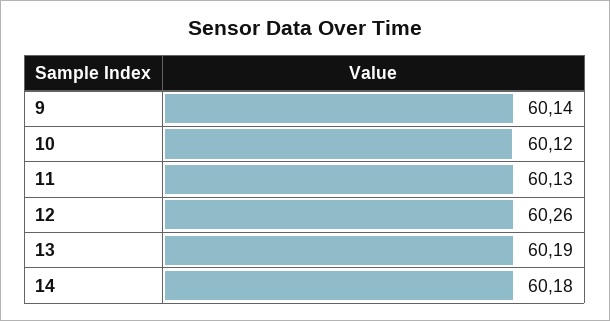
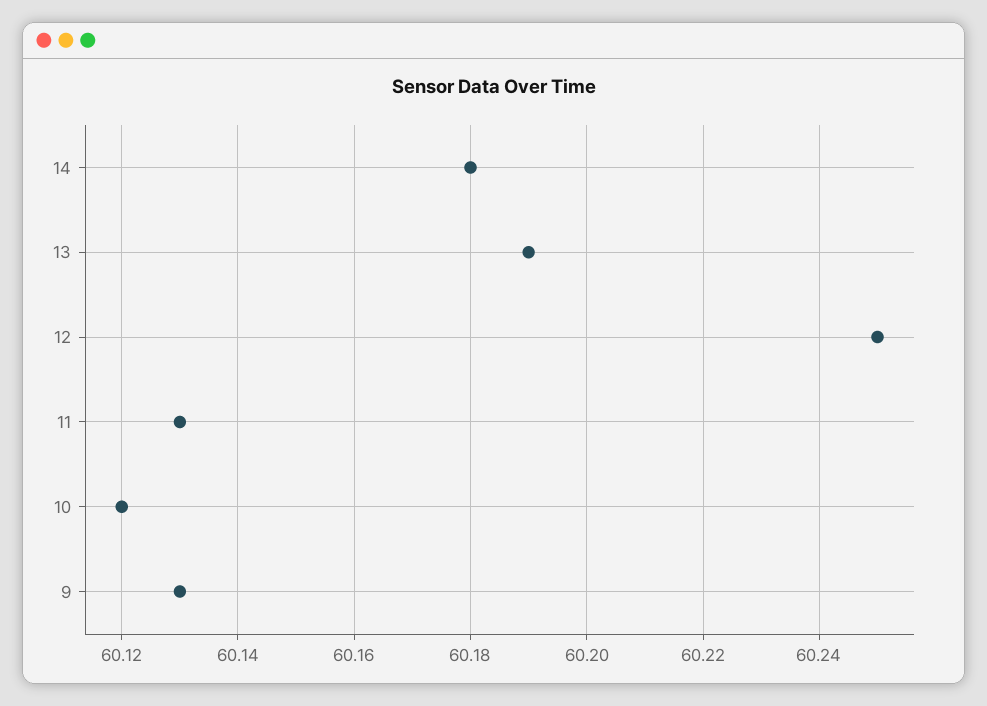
9: 60.14 -> 60.13
12: 60.26 -> 60.25

